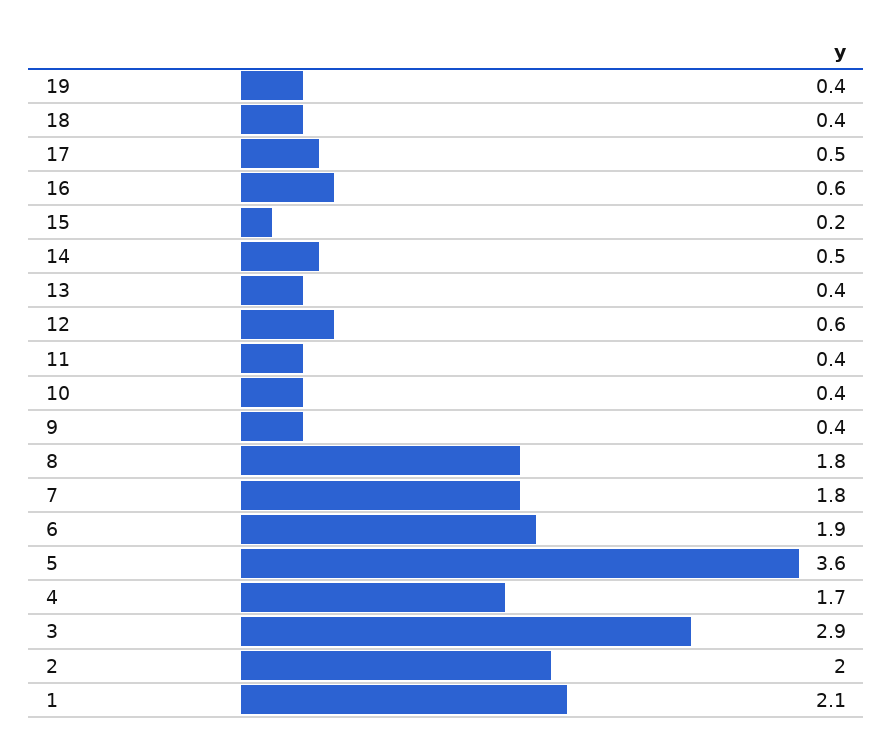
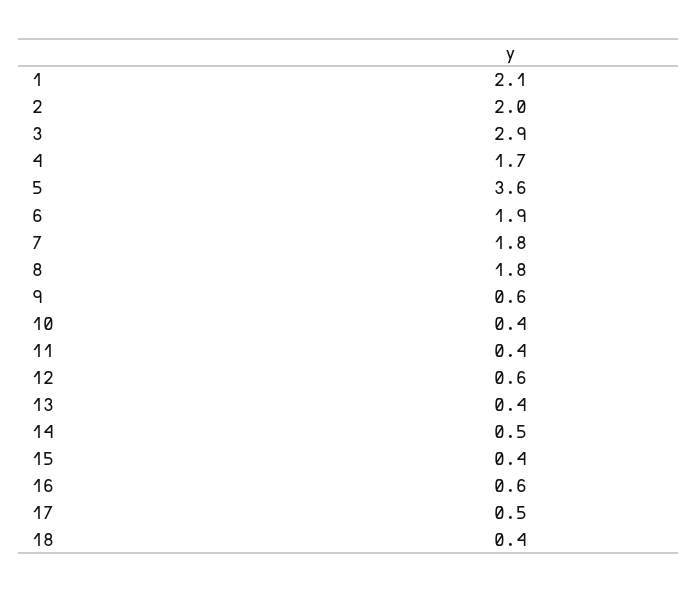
19: 0.4 -> none
15: 0.2 -> 0.4
9: 0.4 -> 0.6

